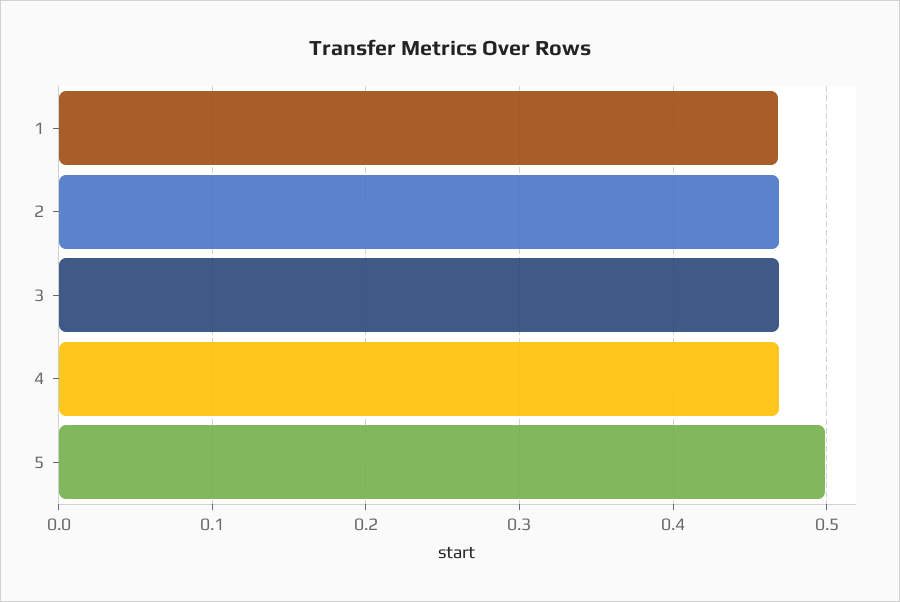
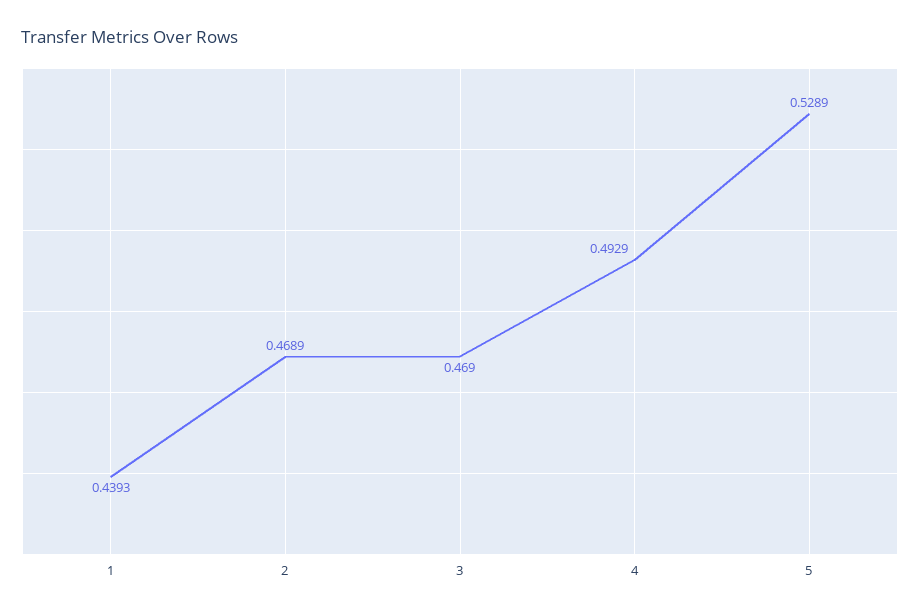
1: 0.47 -> 0.4393
4: 0.47 -> 0.4929
5: 0.5 -> 0.5289

